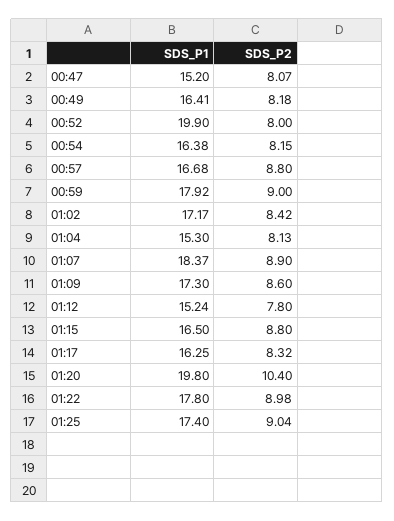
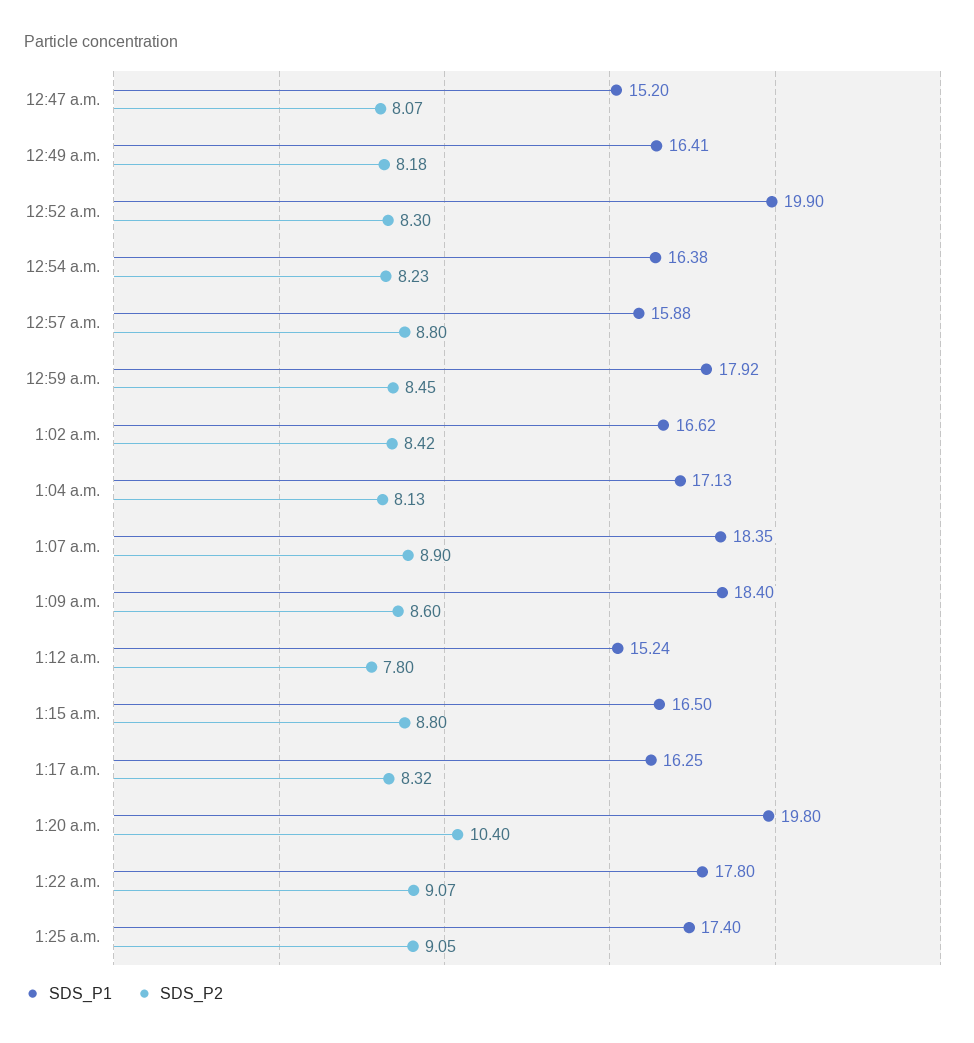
SDS_P2, 00:52: 8 -> 8.3
SDS_P2, 00:54: 8.15 -> 8.23
SDS_P1, 00:57: 16.68 -> 15.88
SDS_P2, 00:59: 9 -> 8.45
SDS_P1, 01:02: 17.17 -> 16.62
SDS_P1, 01:04: 15.3 -> 17.13
SDS_P1, 01:07: 18.37 -> 18.35
SDS_P1, 01:09: 17.3 -> 18.4
SDS_P2, 01:22: 8.98 -> 9.07
SDS_P2, 01:25: 9.04 -> 9.05

